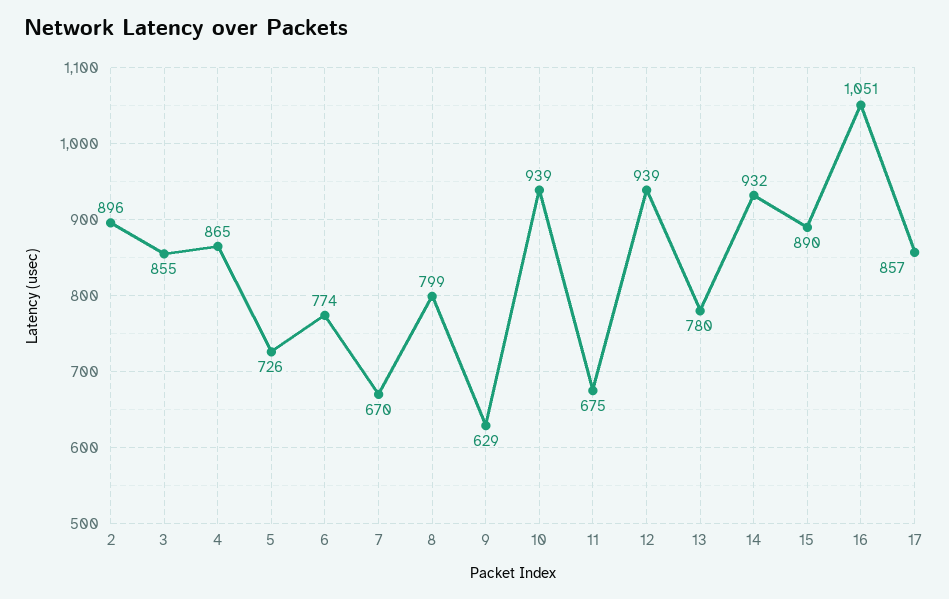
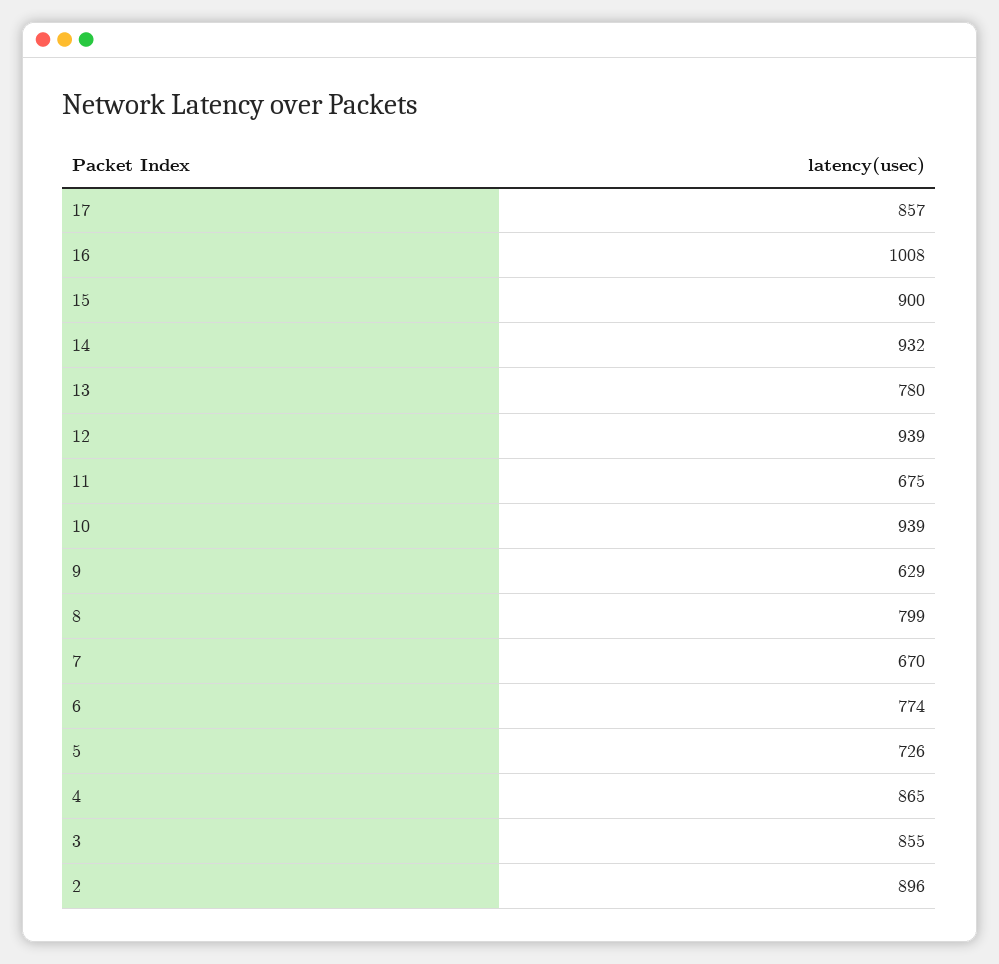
15: 890 -> 900
16: 1051 -> 1008

